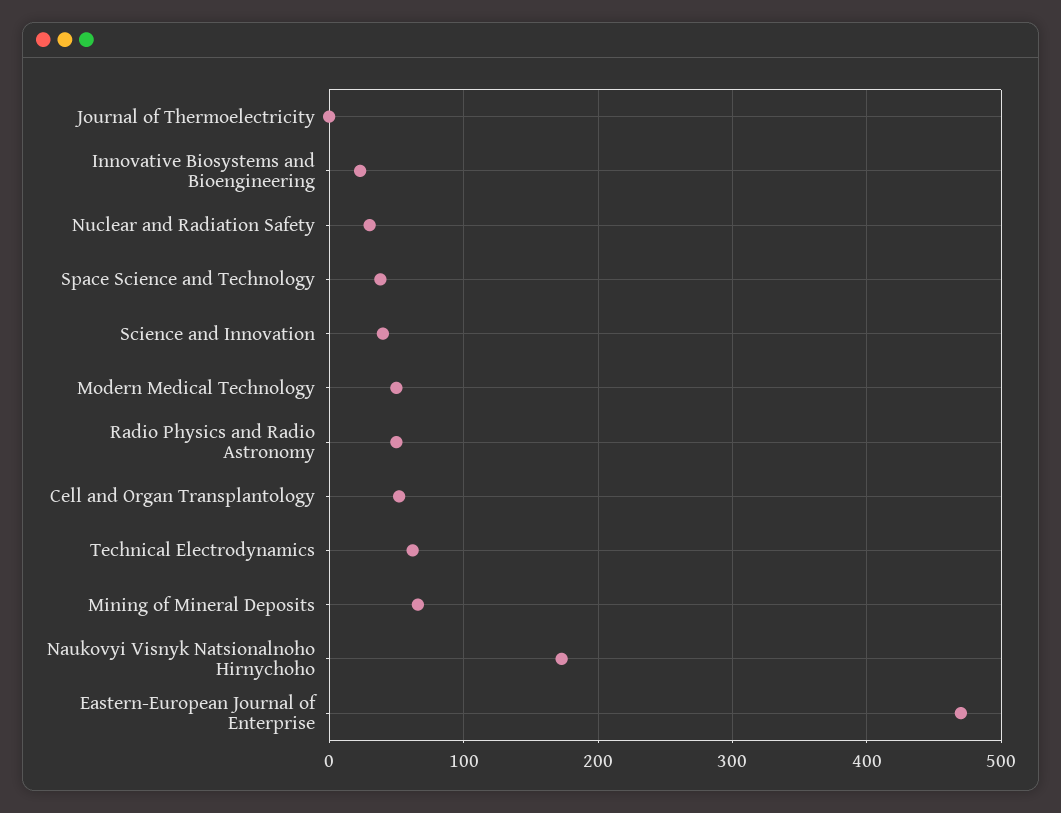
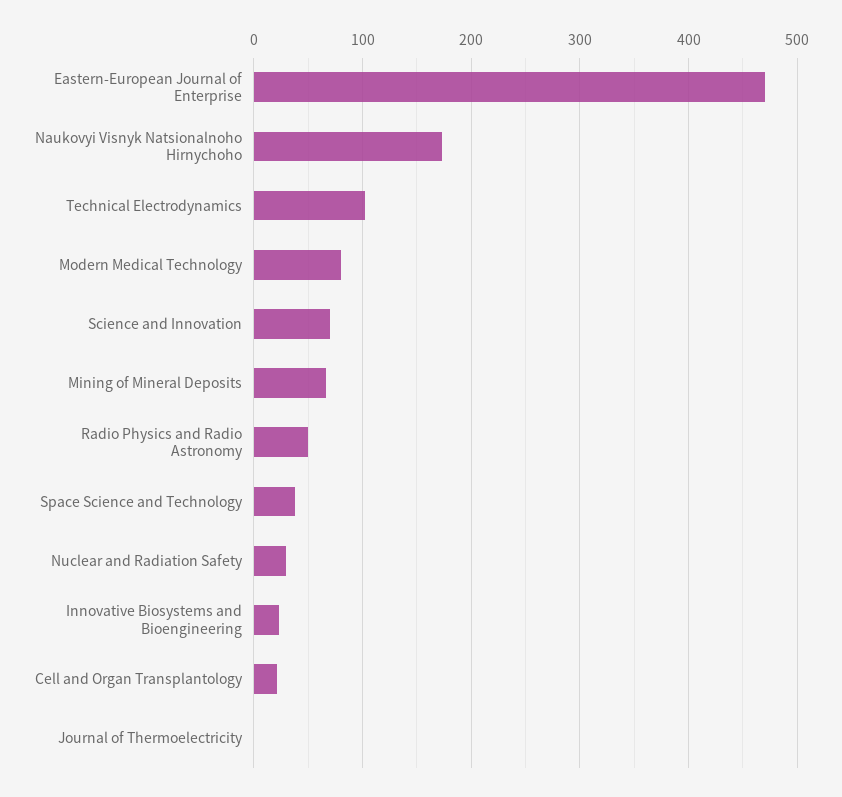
Science and Innovation: 40 -> 70
Modern Medical Technology: 50 -> 80
Cell and Organ Transplantology: 50 -> 20
Technical Electrodynamics: 60 -> 100

